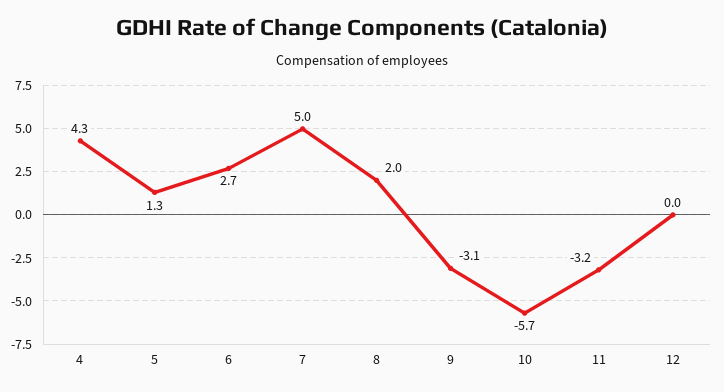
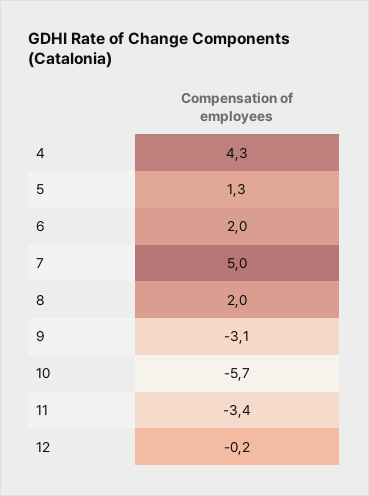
6: 2.7 -> 2
11: -3.2 -> -3.4
12: 0 -> -0.2

